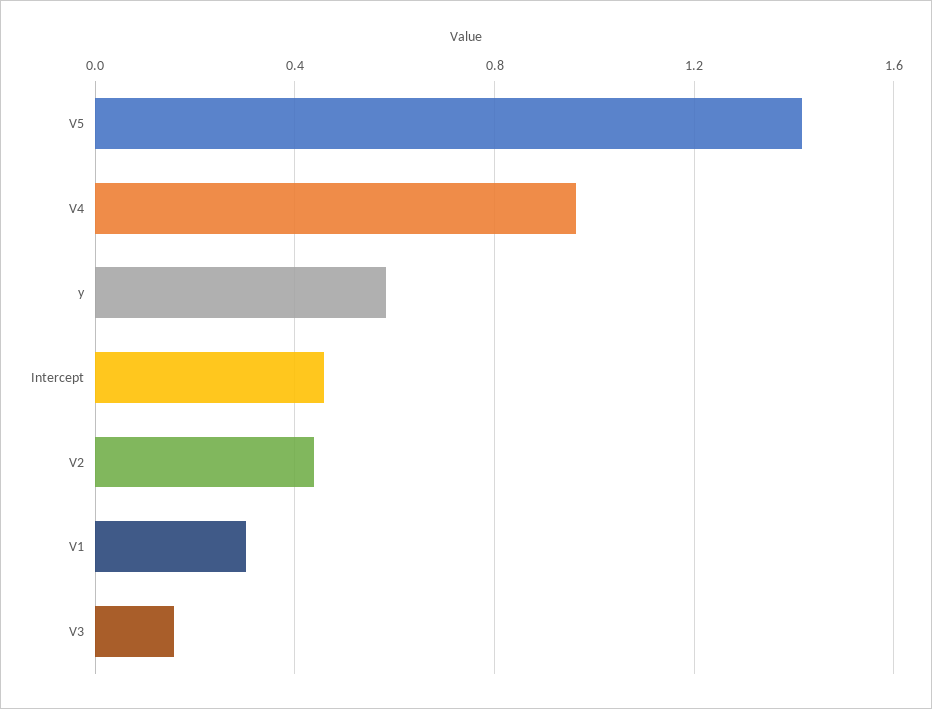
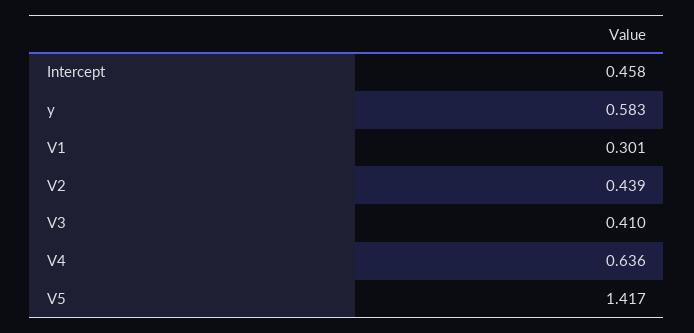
V4: 0.95 -> 0.636
V3: 0.15 -> 0.41

